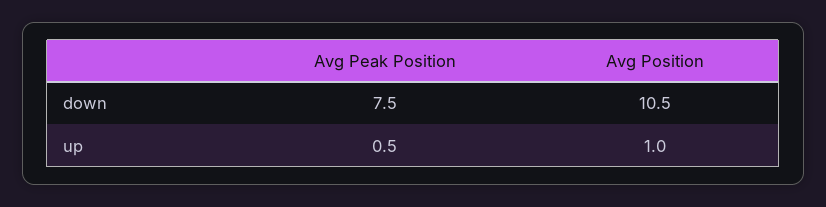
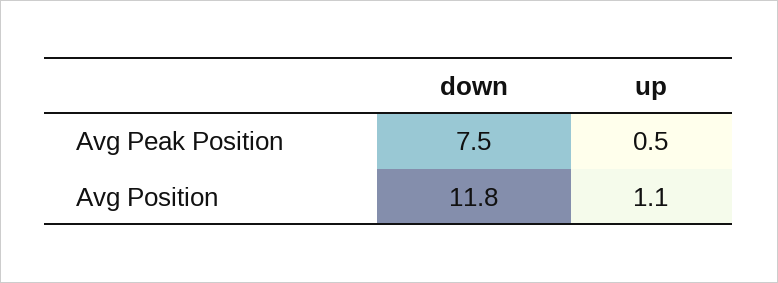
Avg Position, down: 10.5 -> 11.8
Avg Position, up: 1 -> 1.1

